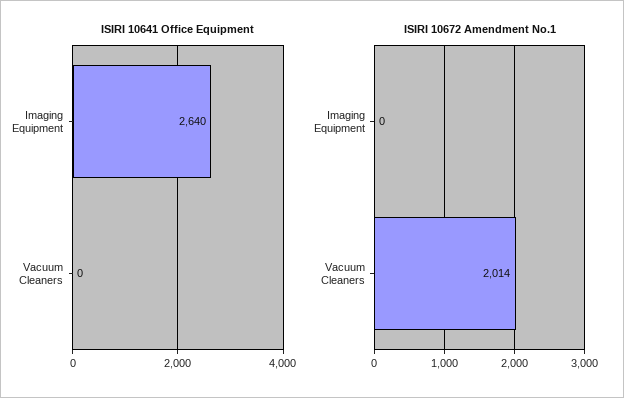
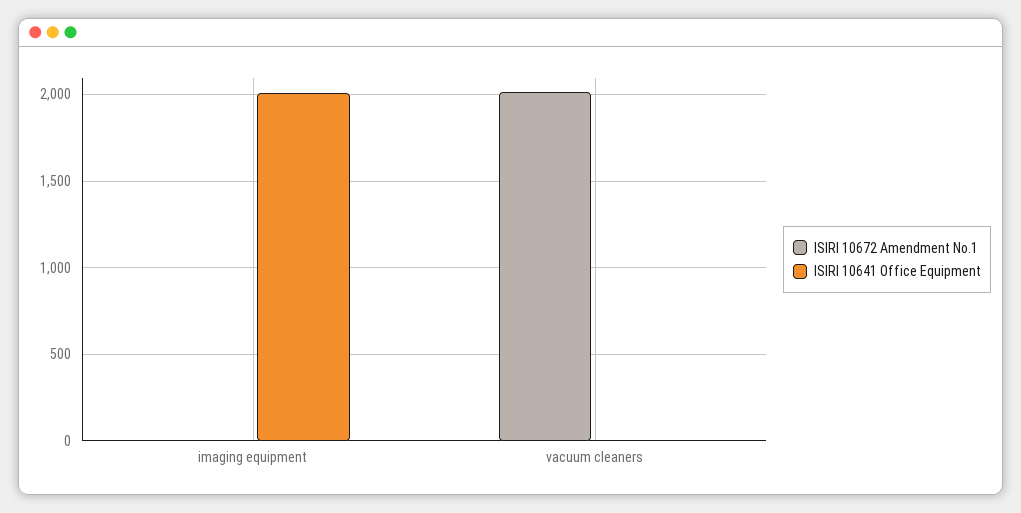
ISIRI 10641 Office Equipment, Imaging Equipment: 2640 -> 2000

